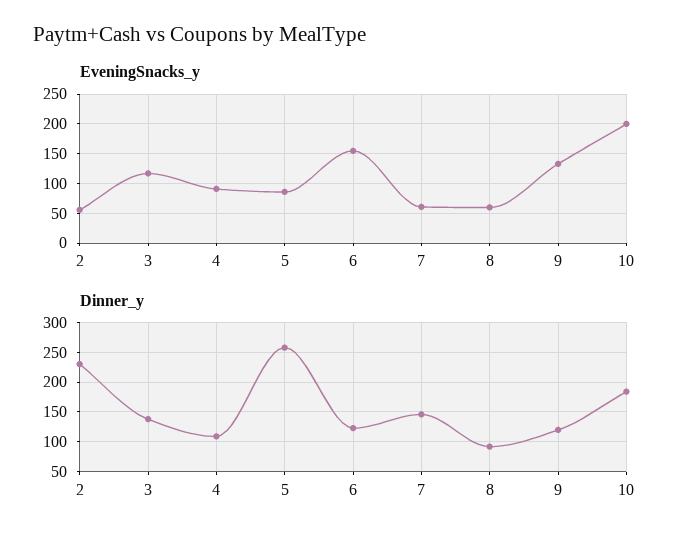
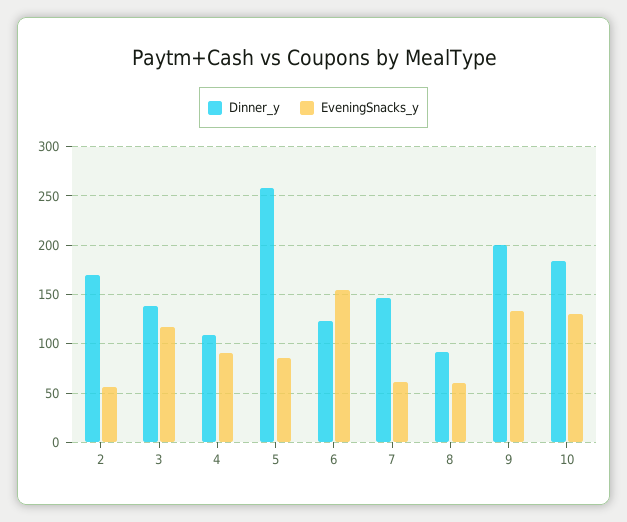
EveningSnacks_y, 10: 200 -> 130
Dinner_y, 2: 225 -> 170
Dinner_y, 9: 125 -> 200

